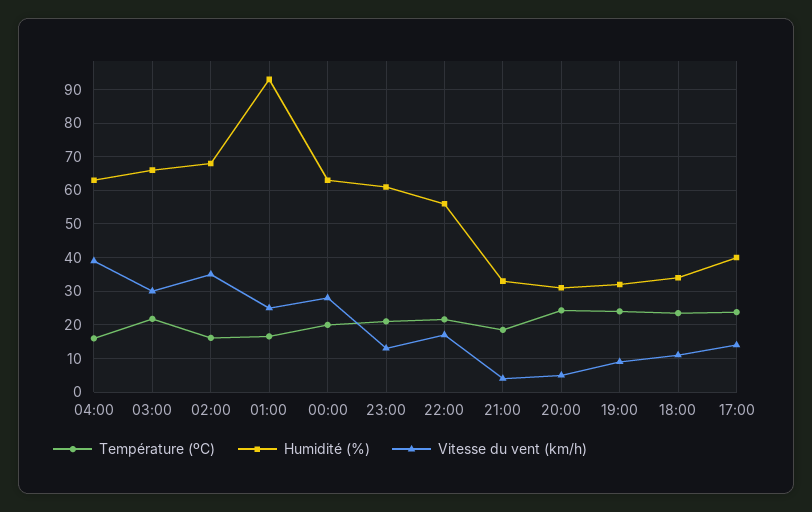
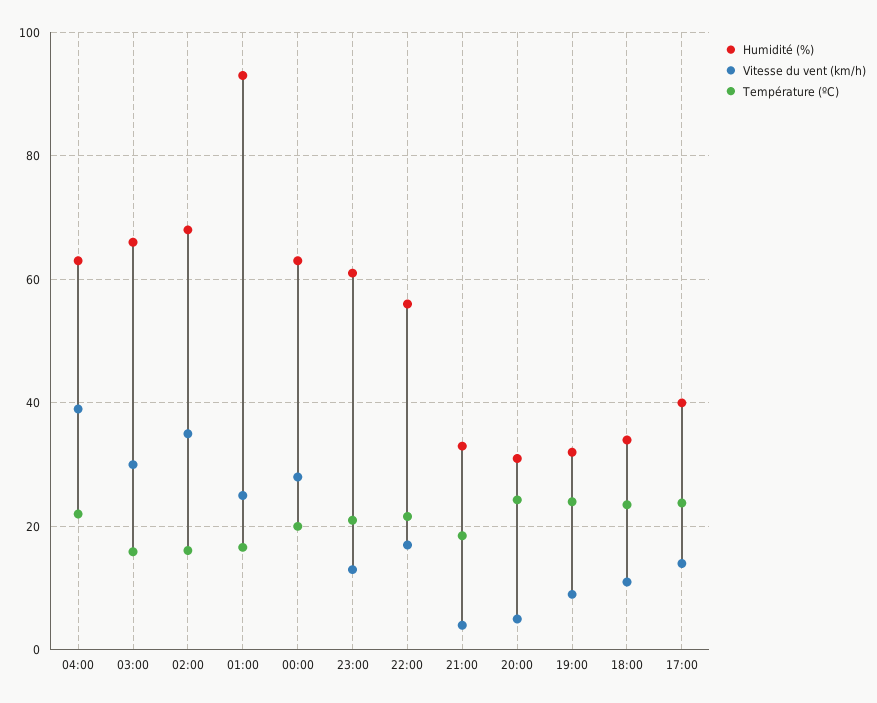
Température (ºC), 04:00: 16 -> 22
Température (ºC), 03:00: 22 -> 16

